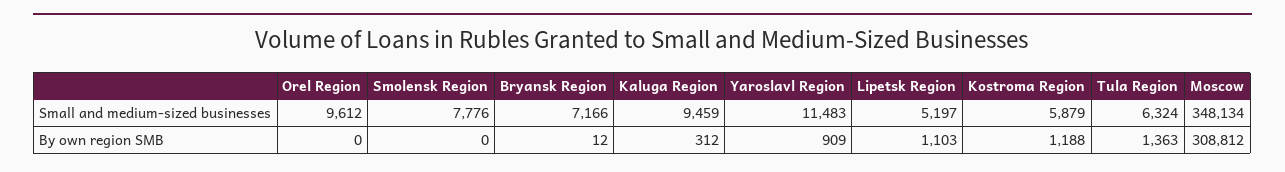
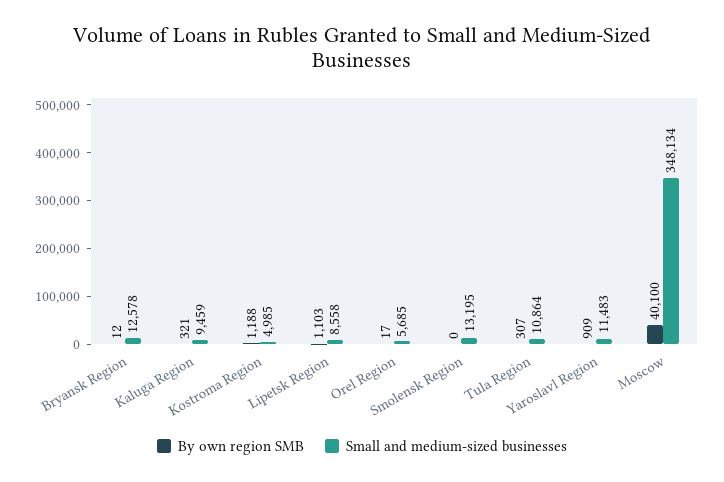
Small and medium-sized businesses, Orel Region: 9612 -> 5685
Small and medium-sized businesses, Smolensk Region: 7776 -> 13195
Small and medium-sized businesses, Bryansk Region: 7166 -> 12578
Small and medium-sized businesses, Lipetsk Region: 5197 -> 8558
Small and medium-sized businesses, Kostroma Region: 5879 -> 4985
Small and medium-sized businesses, Tula Region: 6324 -> 10864
By own region SMB, Orel Region: 0 -> 17
By own region SMB, Kaluga Region: 312 -> 321
By own region SMB, Tula Region: 1363 -> 307
By own region SMB, Moscow: 308812 -> 40100

